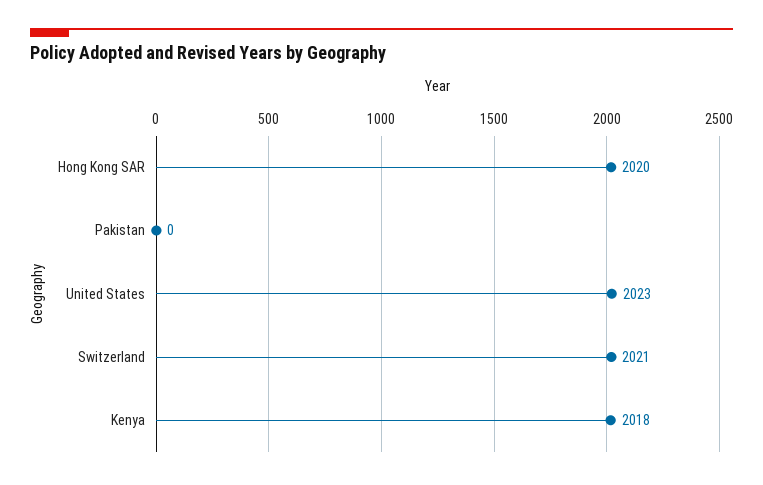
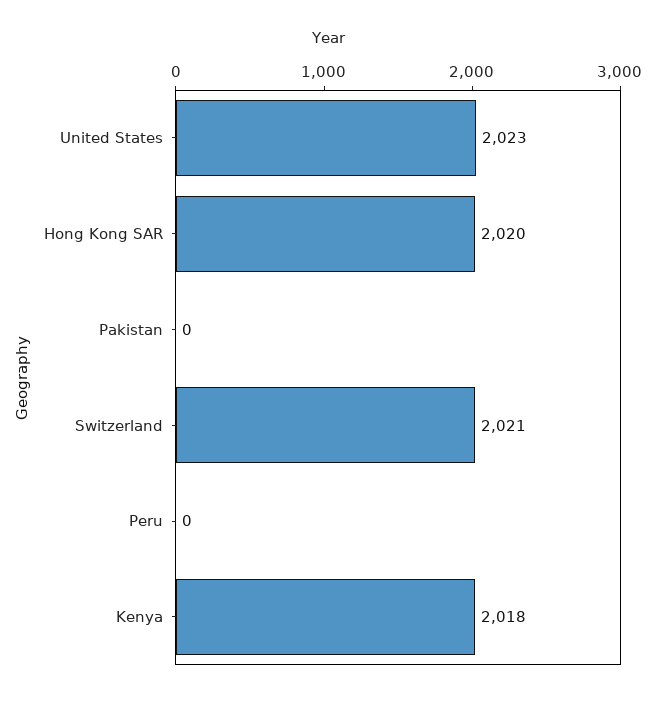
Peru: none -> 0

